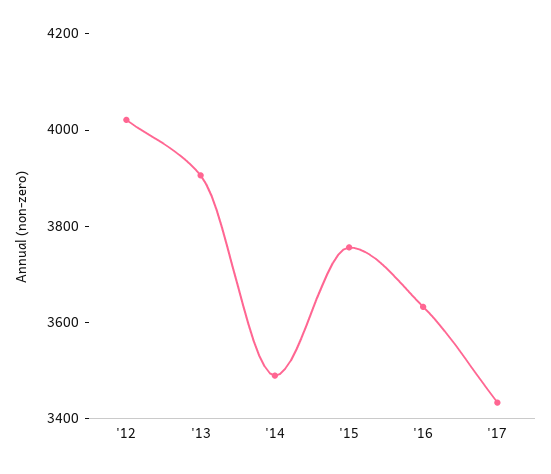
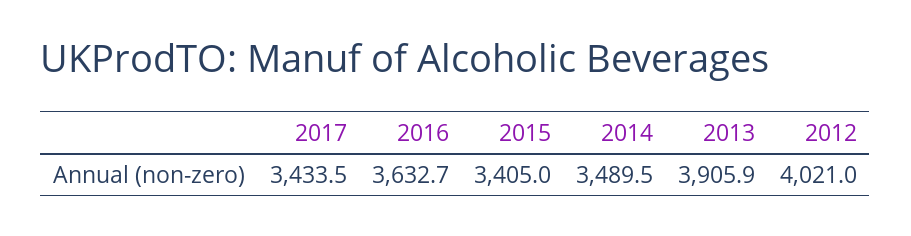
'15: 3750 -> 3405

